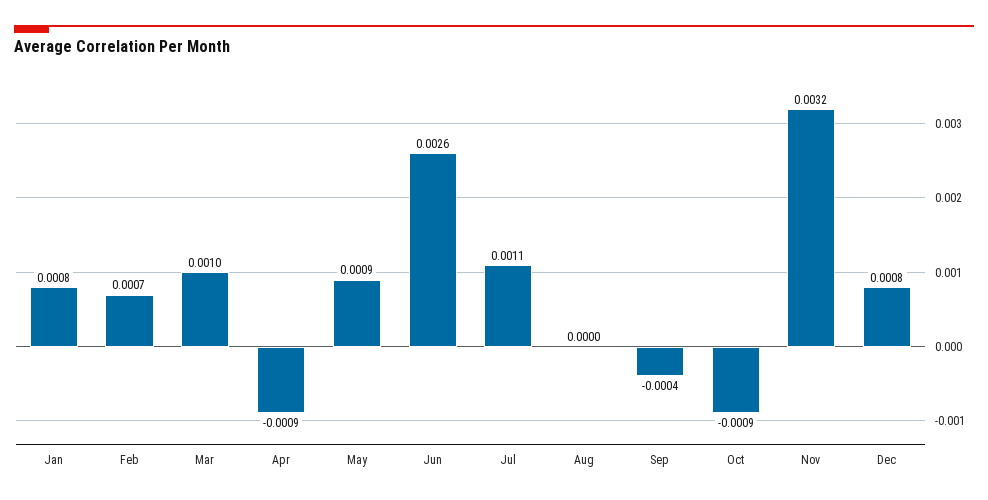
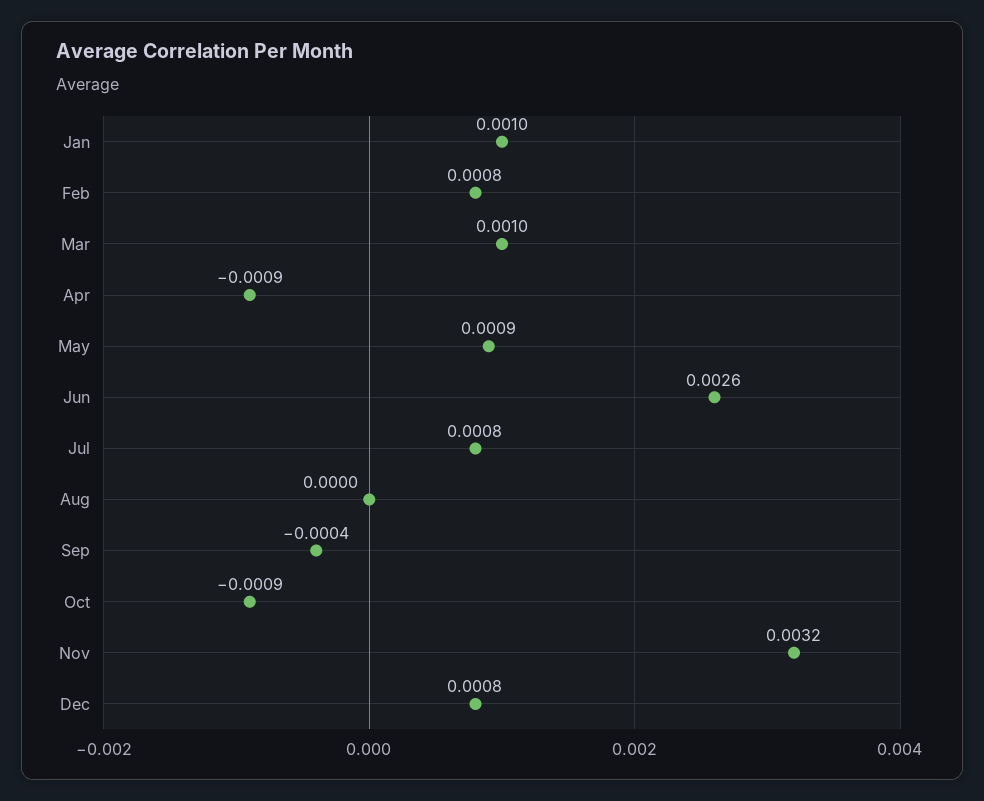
Jan: 0.0008 -> 0.001
Feb: 0.0007 -> 0.0008
Jul: 0.0011 -> 0.0008

